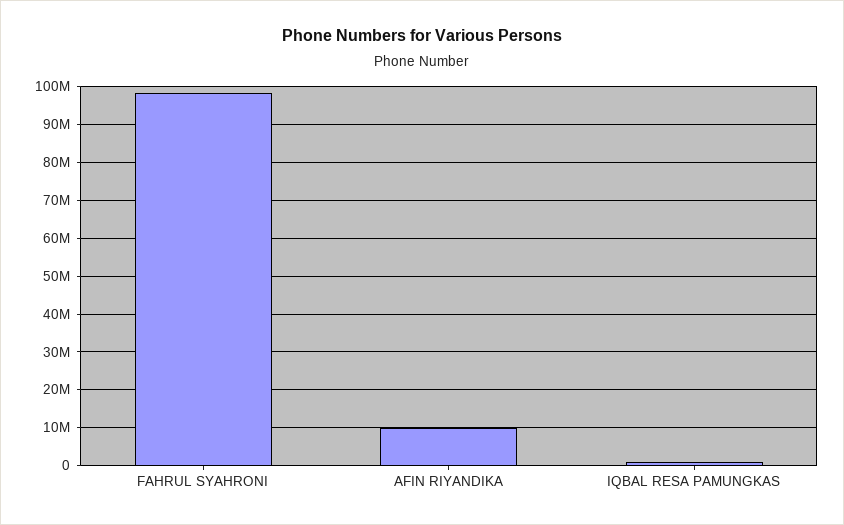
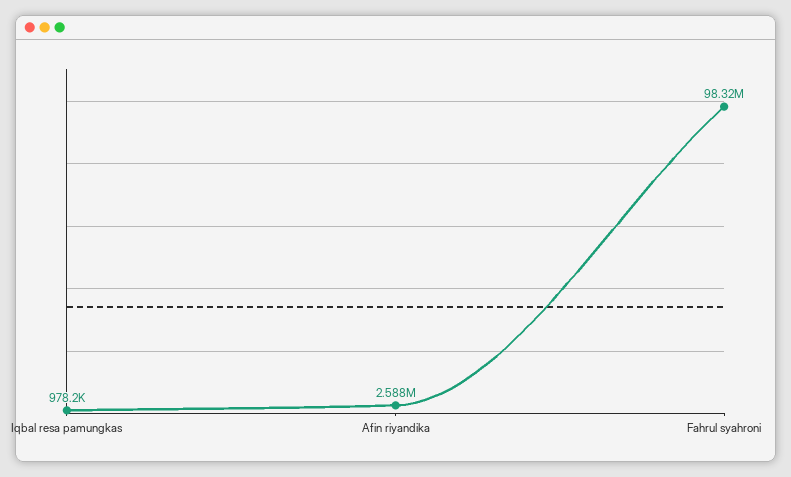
AFIN RIYANDIKA: 10000000 -> 2588000

